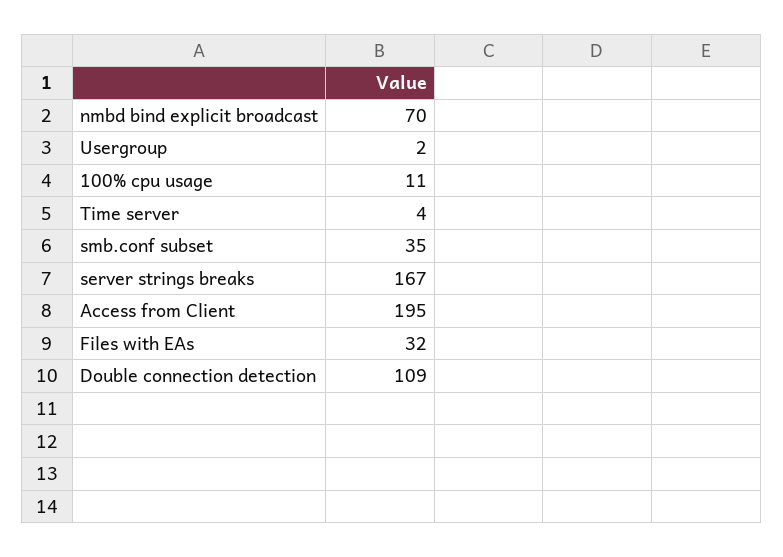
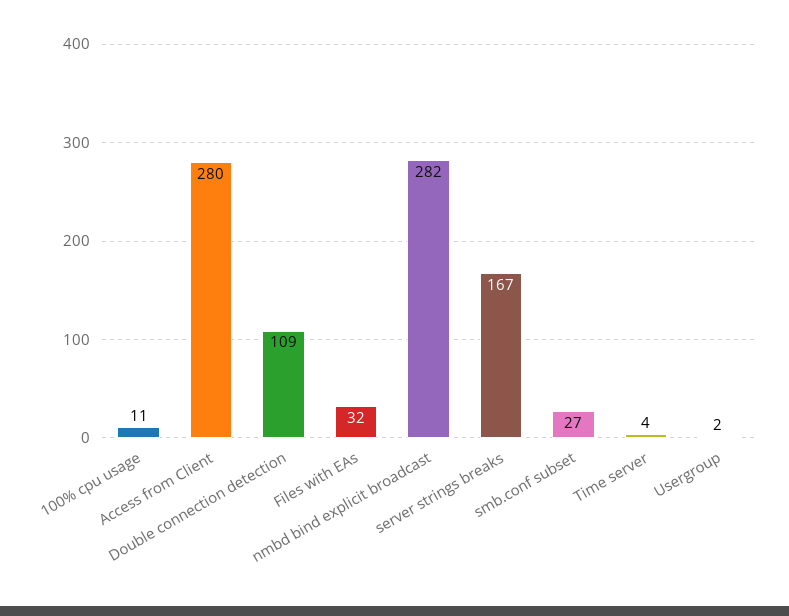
nmbd bind explicit broadcast: 70 -> 282
smb.conf subset: 35 -> 27
Access from Client: 195 -> 280

